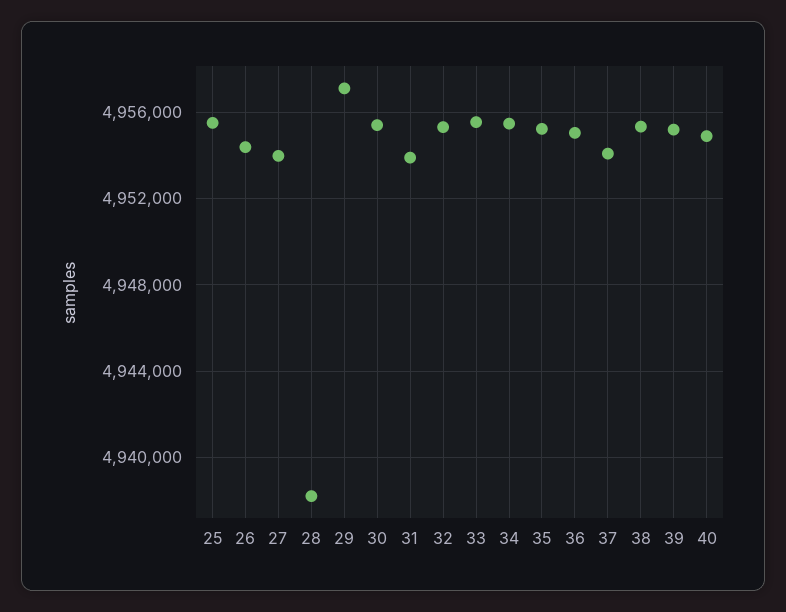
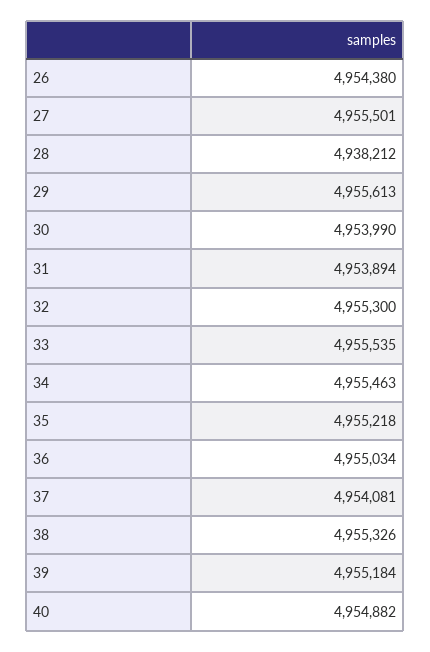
25: 4955500 -> none
27: 4954000 -> 4955501
29: 4957000 -> 4955613
30: 4955500 -> 4953990

